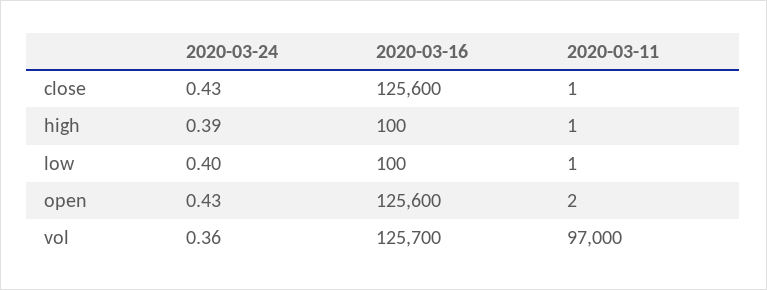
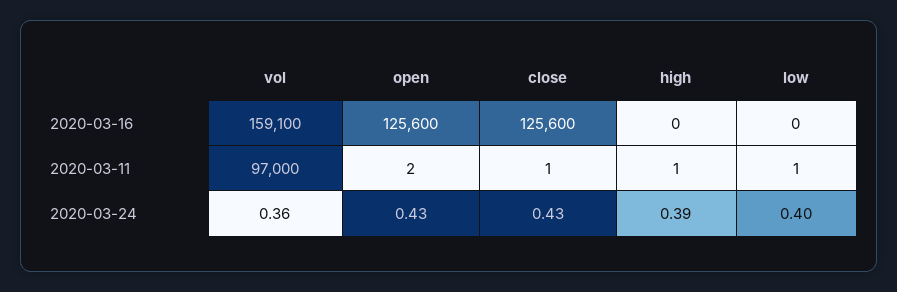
2020-03-16, high: 100 -> 0
2020-03-16, low: 100 -> 0
2020-03-16, vol: 125700 -> 159100

